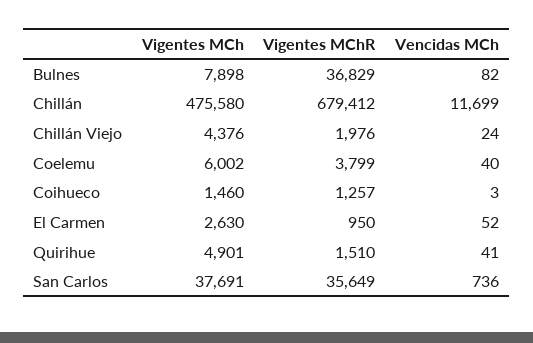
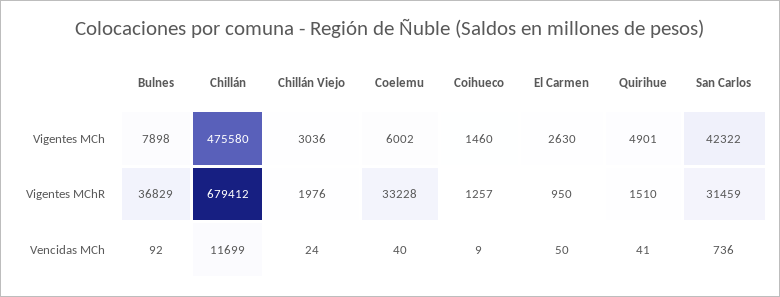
Vencidas MCh, Bulnes: 82 -> 92
Vigentes MCh, Chillán Viejo: 4376 -> 3036
Vigentes MChR, Coelemu: 3799 -> 33228
Vencidas MCh, Coihueco: 3 -> 9
Vencidas MCh, El Carmen: 52 -> 50
Vigentes MCh, San Carlos: 37691 -> 42322
Vigentes MChR, San Carlos: 35649 -> 31459

